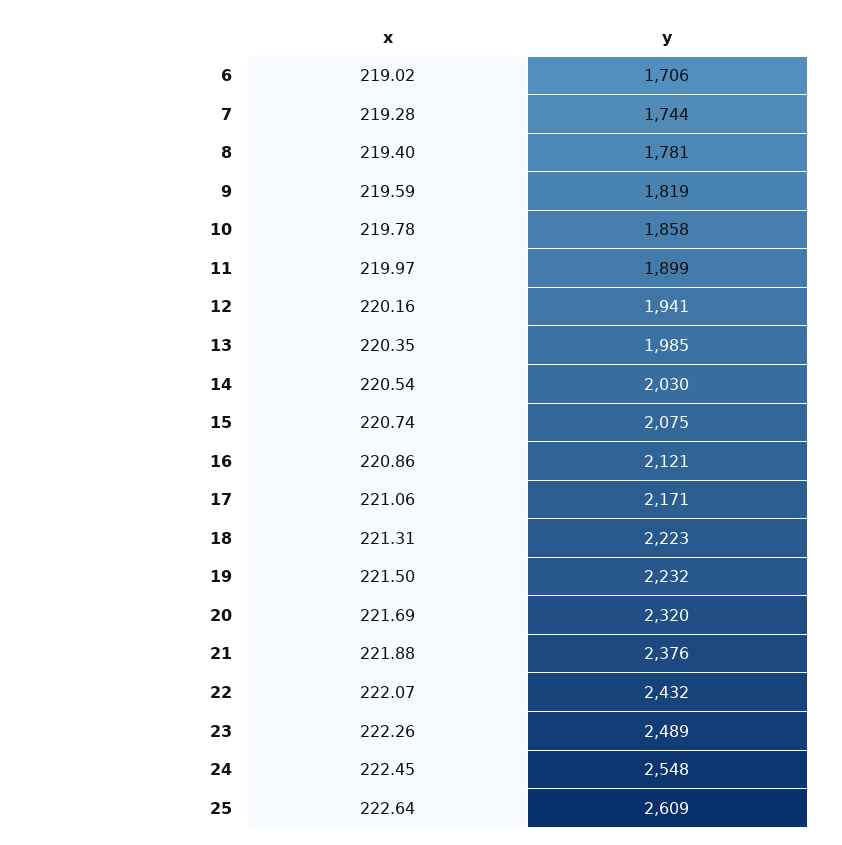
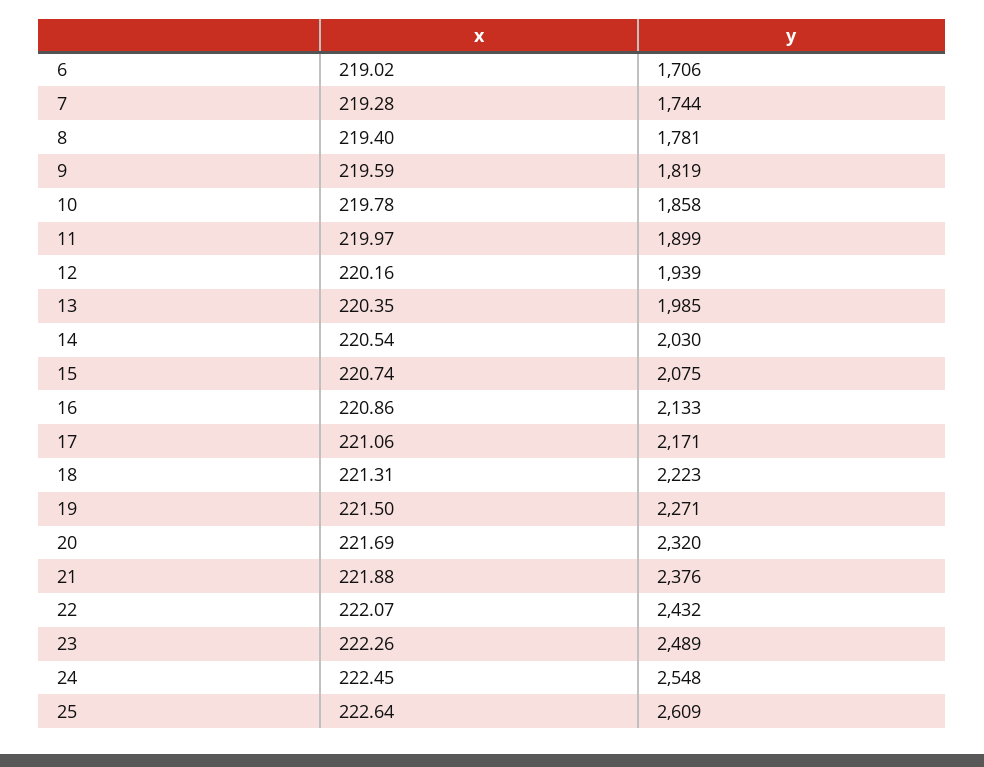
y, 12: 1941 -> 1939
y, 16: 2121 -> 2133
y, 19: 2232 -> 2271

